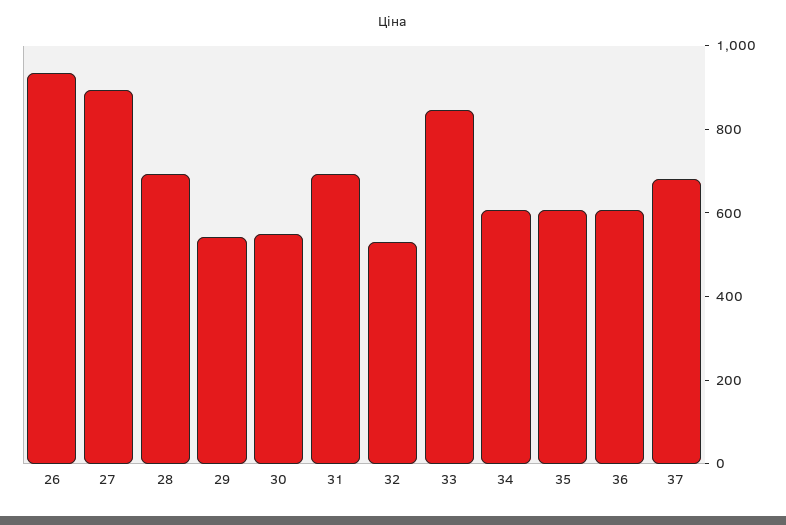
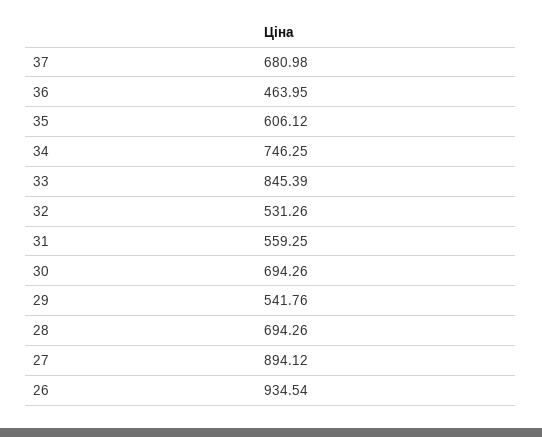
30: 550 -> 694.26
31: 700 -> 559.25
34: 600 -> 746.25
36: 600 -> 463.95

